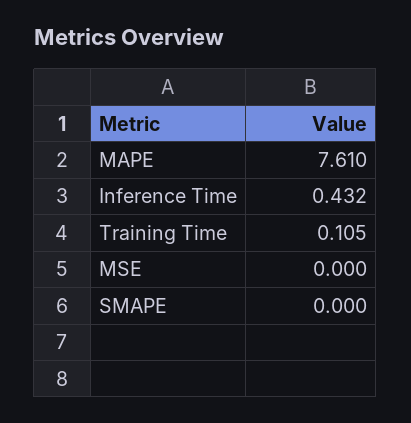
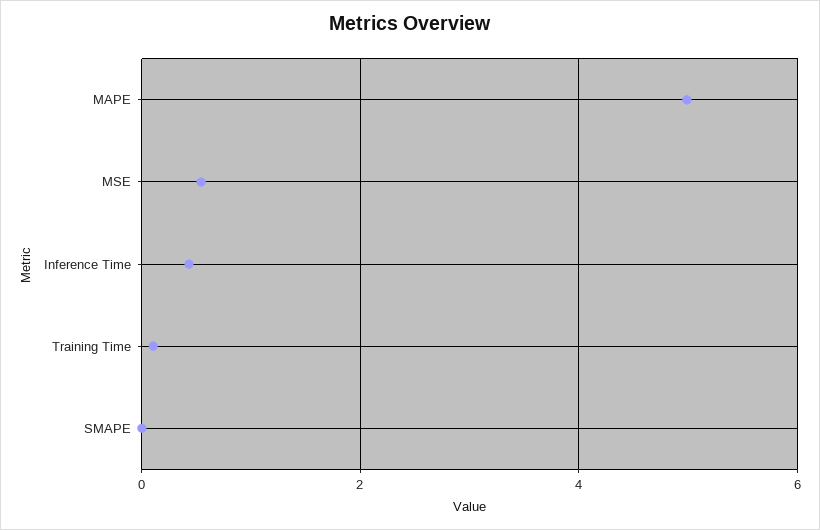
MAPE: 7.61 -> 5
MSE: 0 -> 0.6

